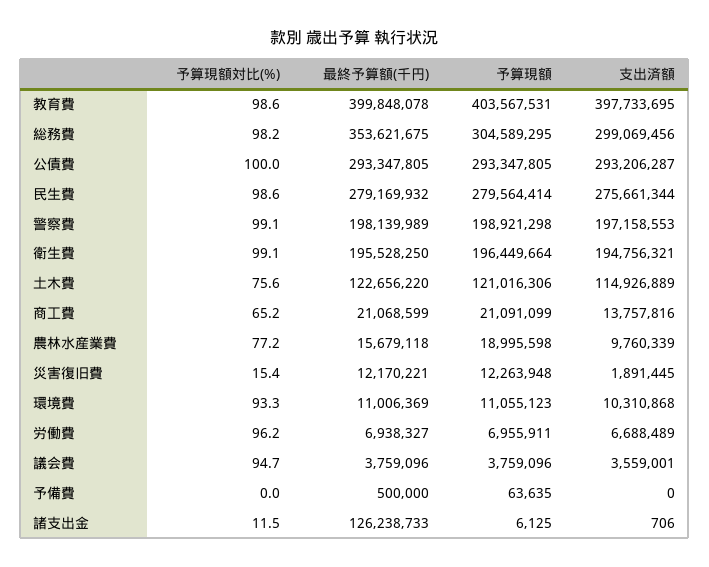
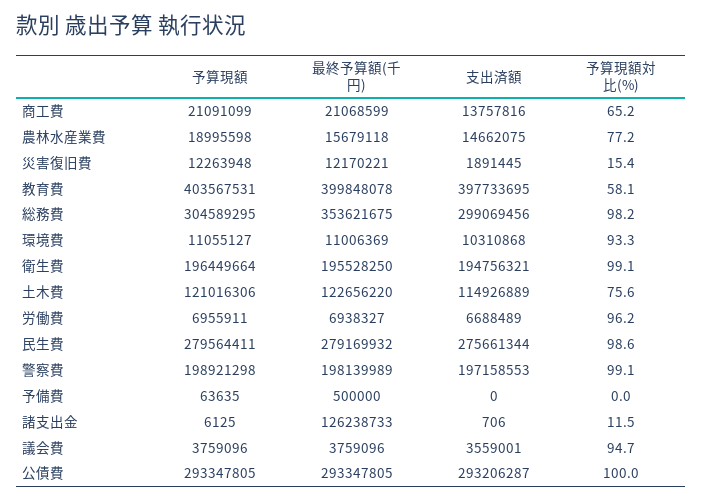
予算現額対比(%), 教育費: 98.6 -> 58.1
予算現額, 民生費: 279564414 -> 279564411
支出済額, 農林水産業費: 9760339 -> 14662075
予算現額, 環境費: 11055123 -> 11055127

